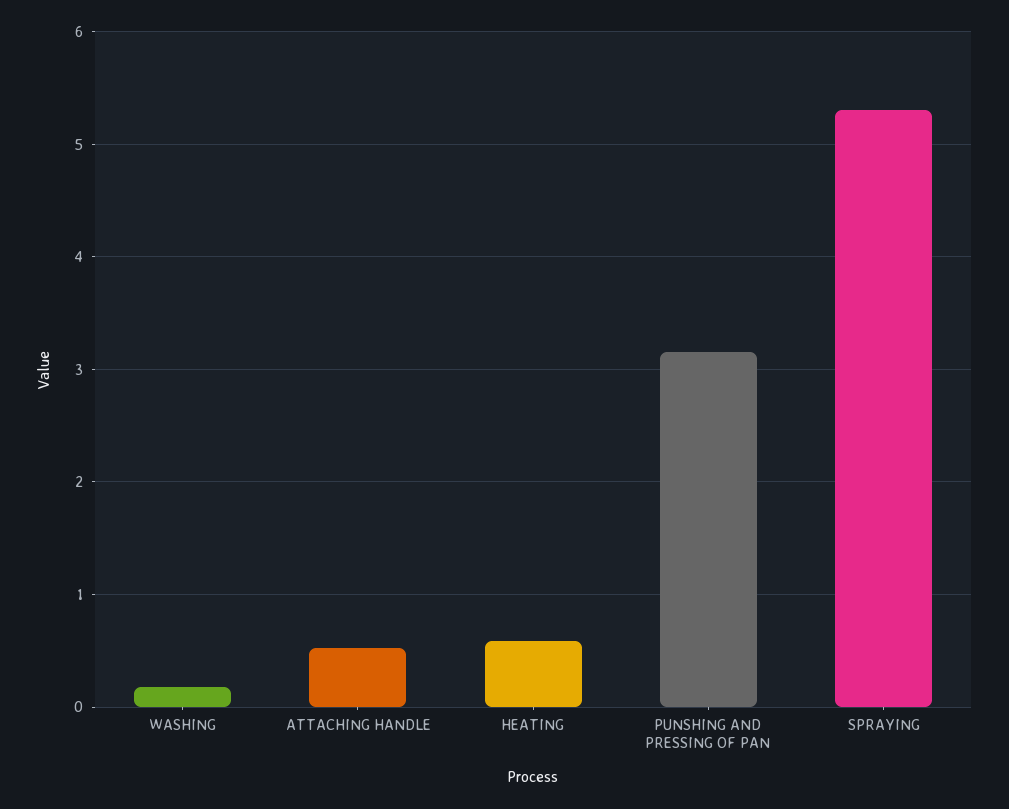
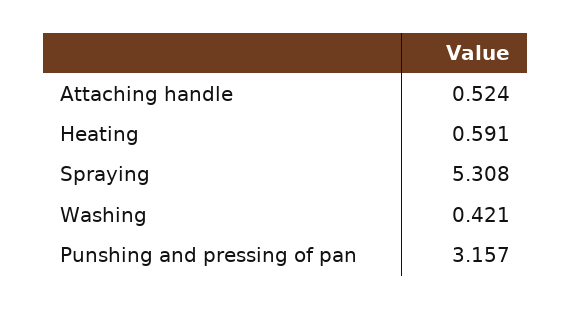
WASHING: 0.2 -> 0.421

